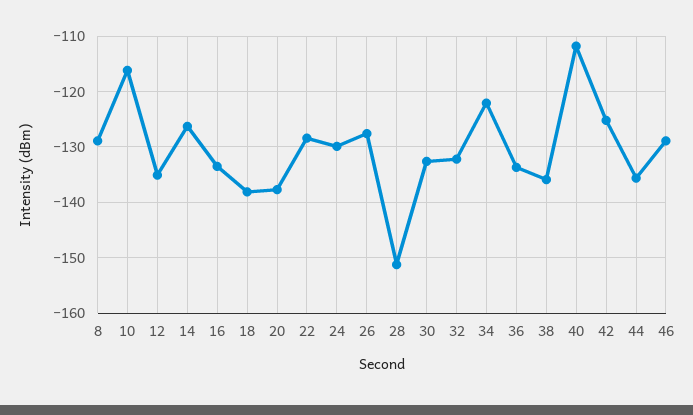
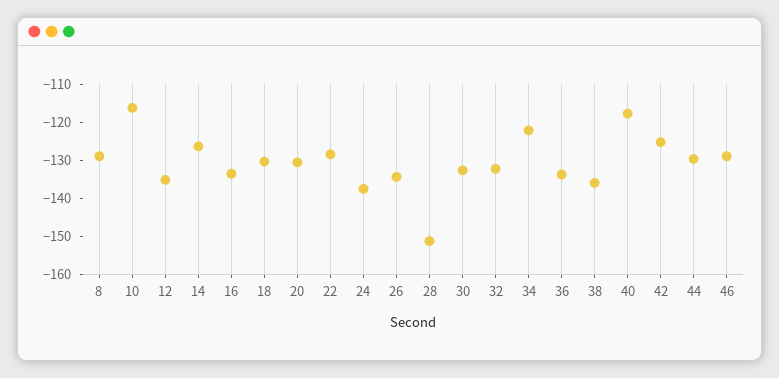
18: -138 -> -130
20: -138 -> -130
24: -130 -> -137.5
26: -128 -> -135
40: -112 -> -117.5
44: -136 -> -130

